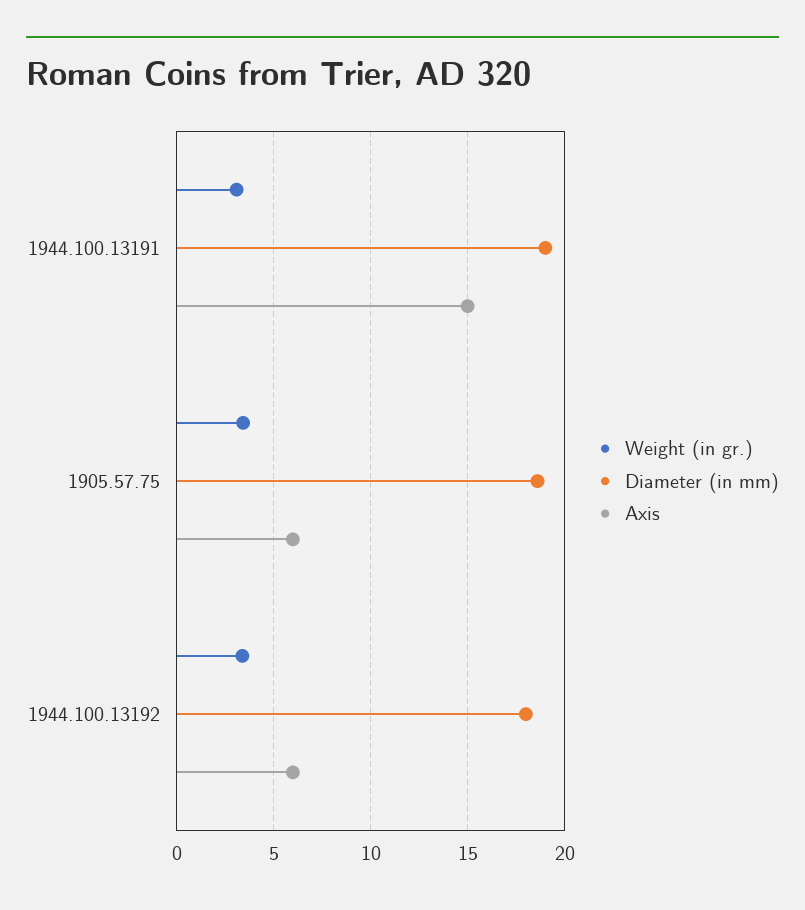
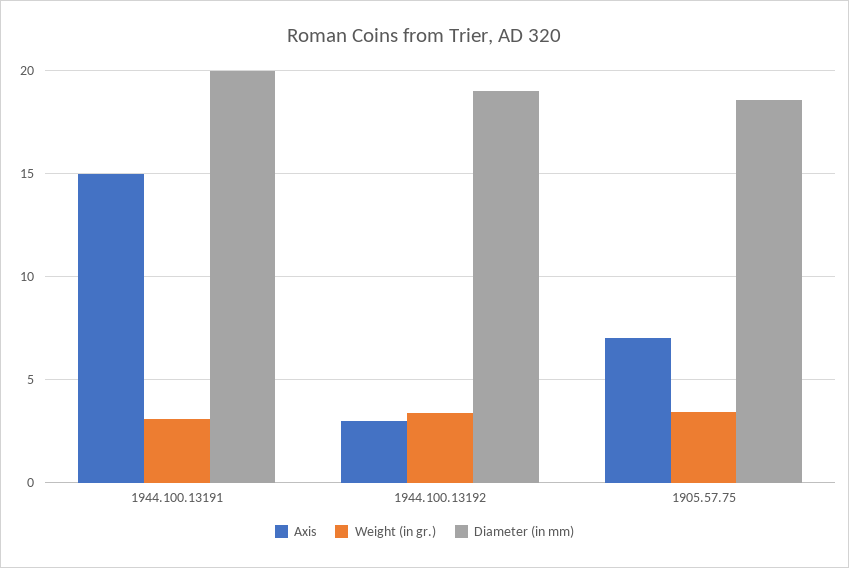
Diameter (in mm), 1944.100.13191: 19 -> 20
Axis, 1905.57.75: 6 -> 7
Diameter (in mm), 1944.100.13192: 18 -> 19
Axis, 1944.100.13192: 6 -> 3

